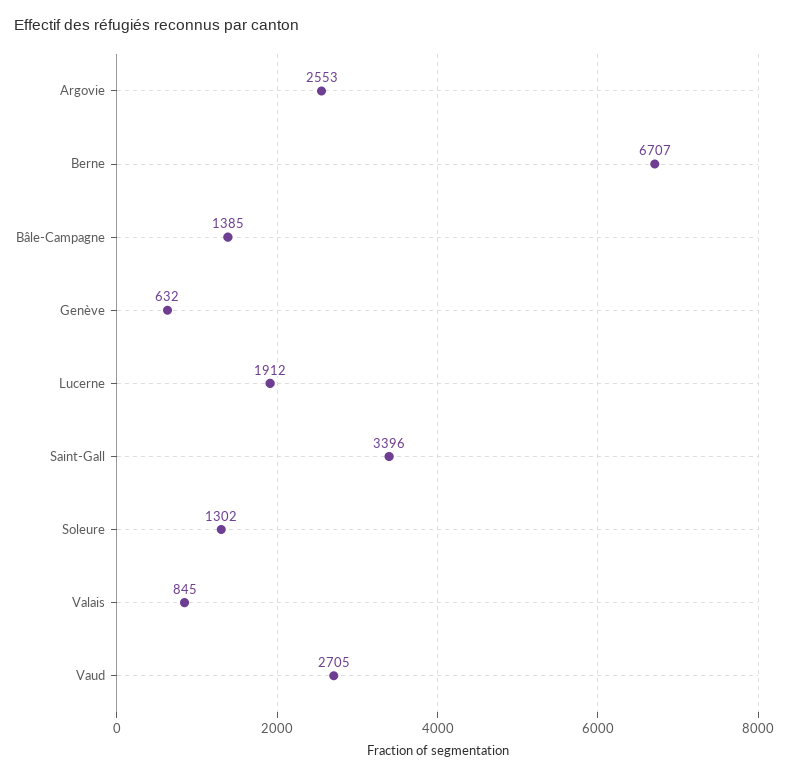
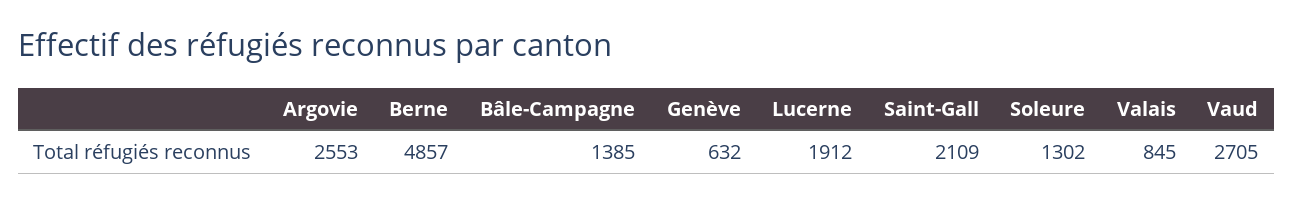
Berne: 6707 -> 4857
Saint-Gall: 3396 -> 2109

